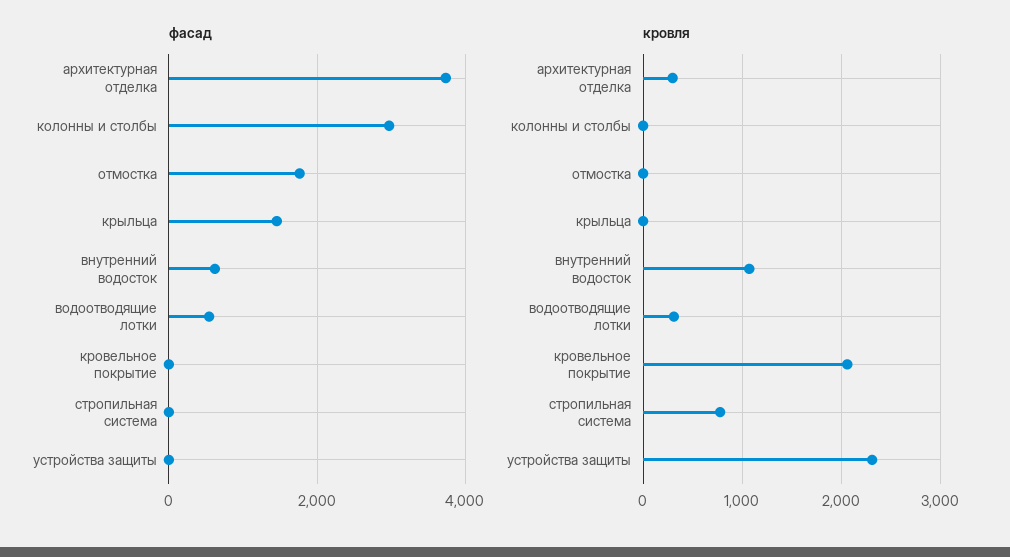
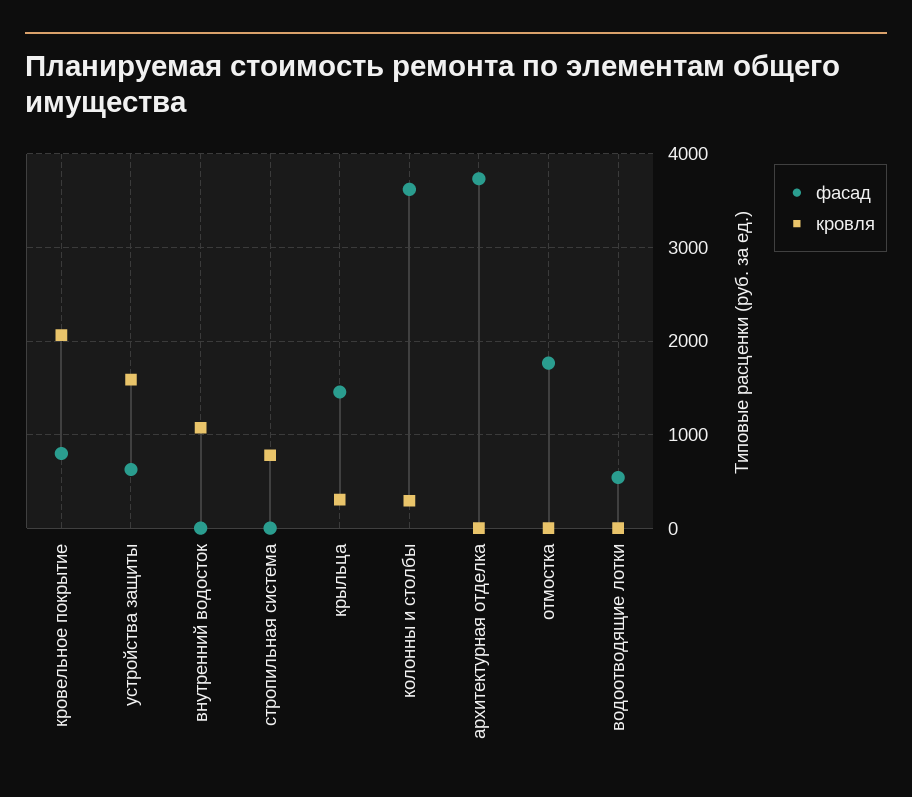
фасад, колонны и столбы: 3000 -> 3600
фасад, внутренний водосток: 600 -> 0
фасад, кровельное покрытие: 0 -> 800
фасад, устройства защиты: 0 -> 600
кровля, архитектурная отделка: 300 -> 0
кровля, колонны и столбы: 0 -> 300
кровля, крыльца: 0 -> 300
кровля, водоотводящие лотки: 300 -> 0
кровля, устройства защиты: 2300 -> 1600

